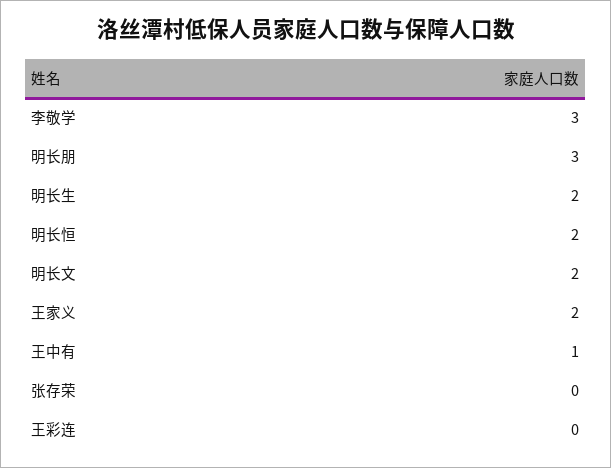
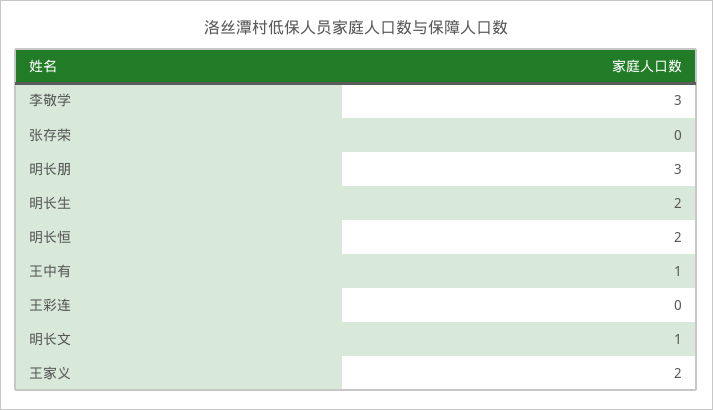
明长文: 2 -> 1

